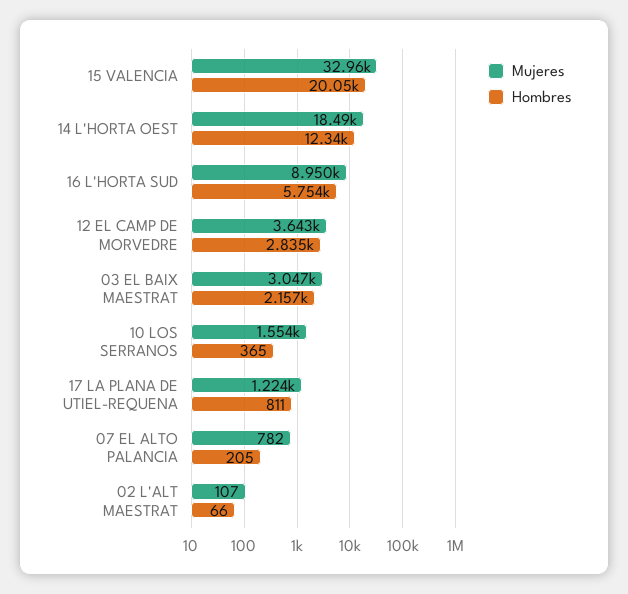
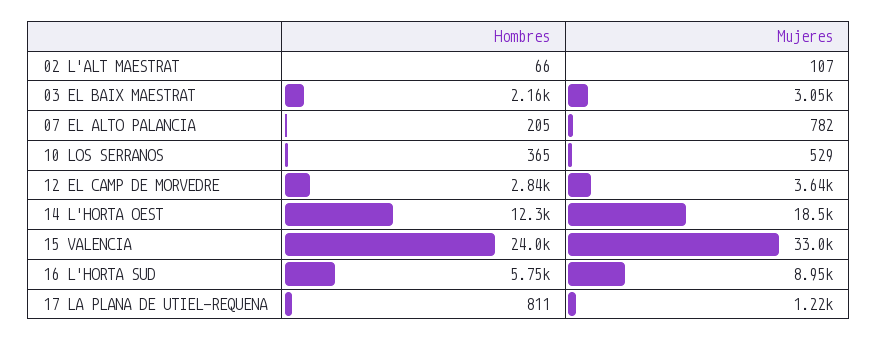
Hombres, 15 VALENCIA: 20050 -> 24000
Mujeres, 10 LOS SERRANOS: 1554 -> 529

